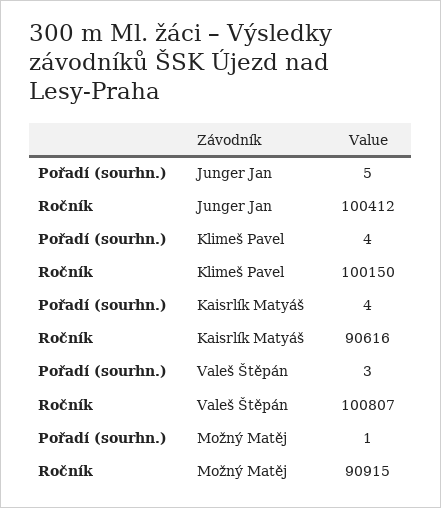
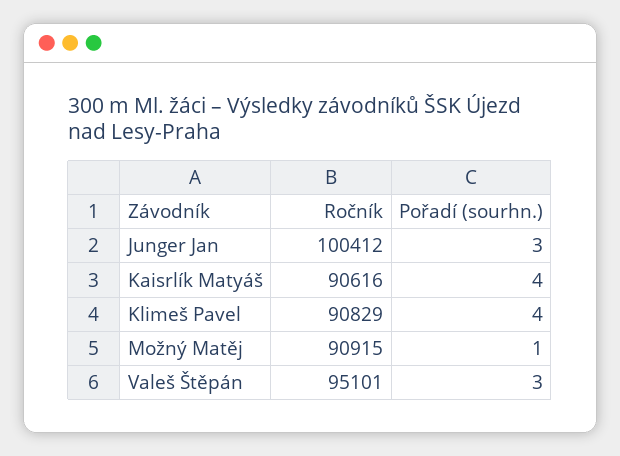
Pořadí (sourhn.), Junger Jan: 5 -> 3
Ročník, Klimeš Pavel: 100150 -> 90829
Ročník, Valeš Štěpán: 100807 -> 95101

